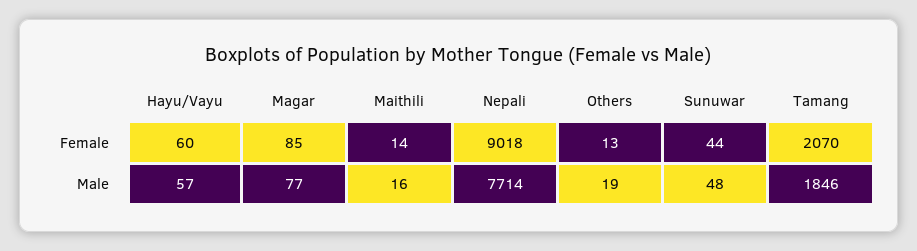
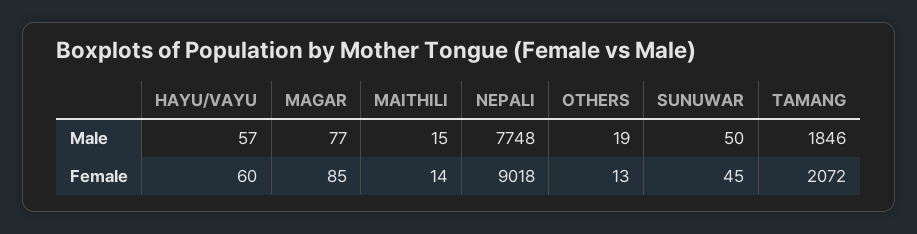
Sunuwar, Female: 44 -> 45
Tamang, Female: 2070 -> 2072
Maithili, Male: 16 -> 15
Nepali, Male: 7714 -> 7748
Sunuwar, Male: 48 -> 50

